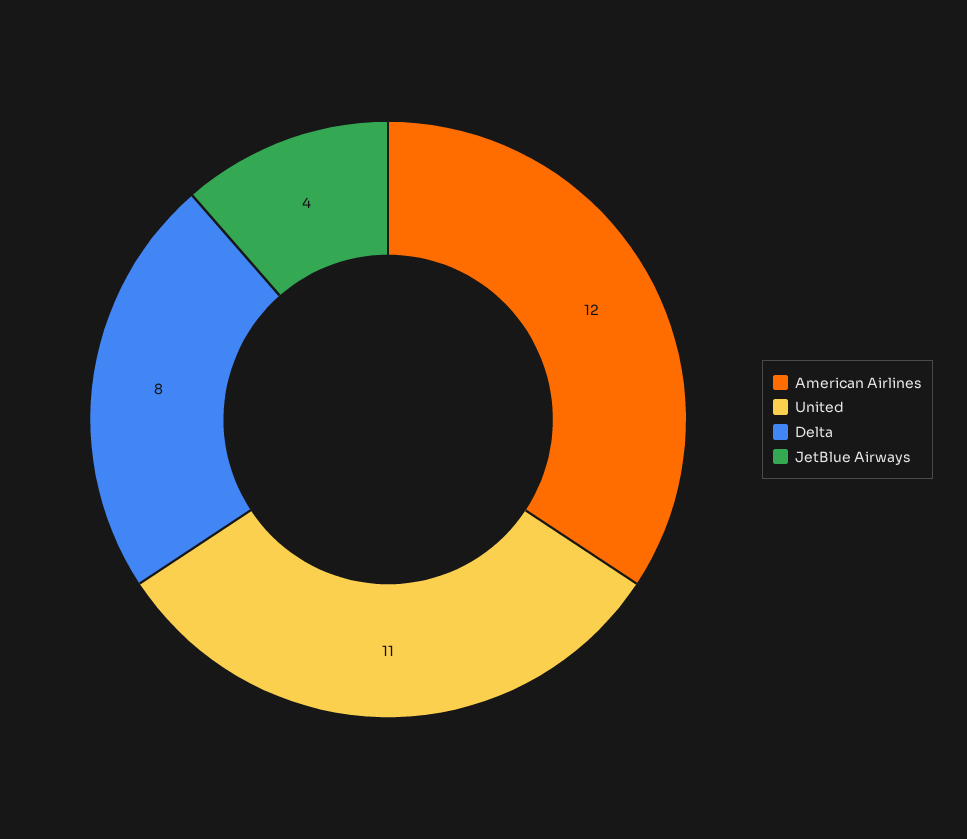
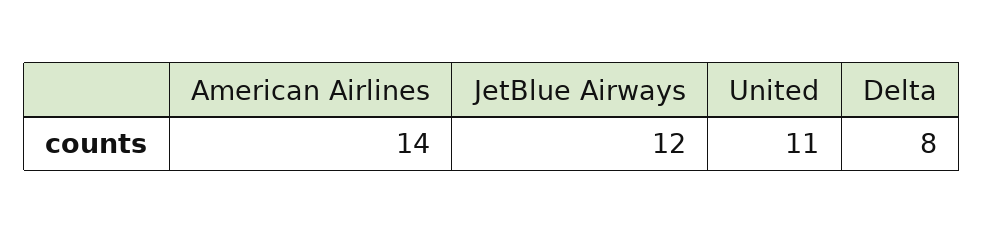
American Airlines: 12 -> 14
JetBlue Airways: 4 -> 12

